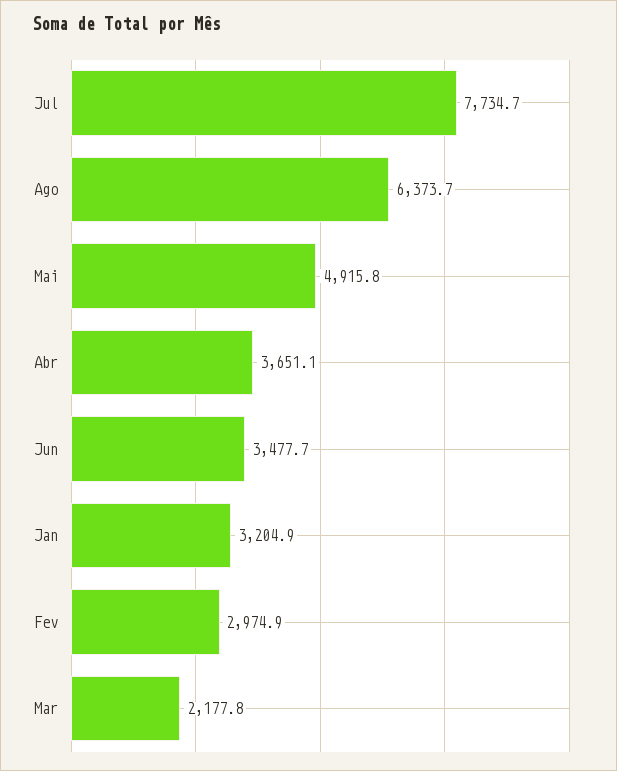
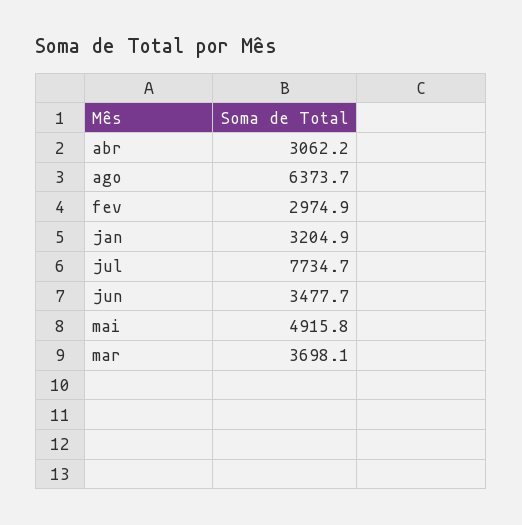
Abr: 3651.1 -> 3062.2
Mar: 2177.8 -> 3698.1

